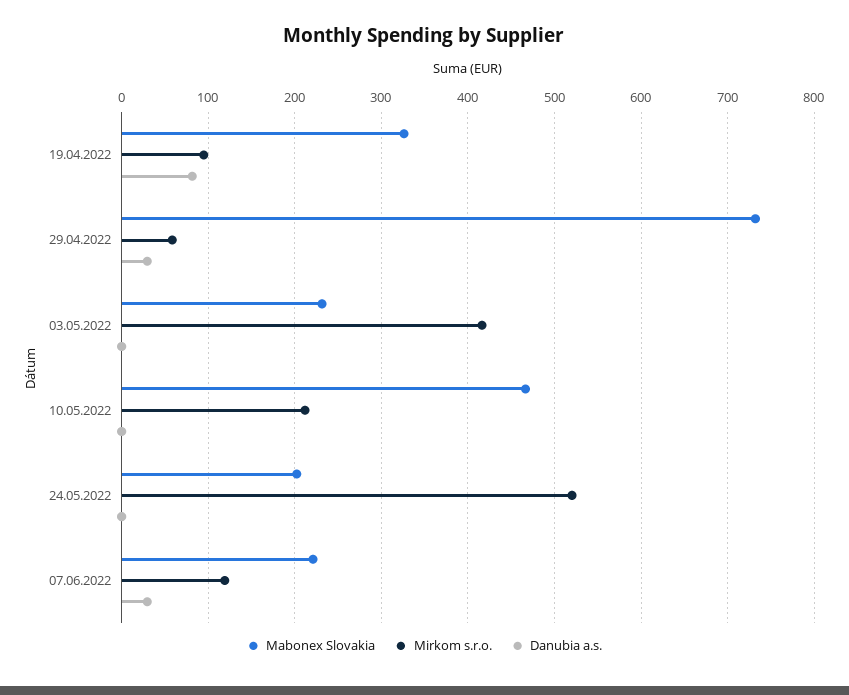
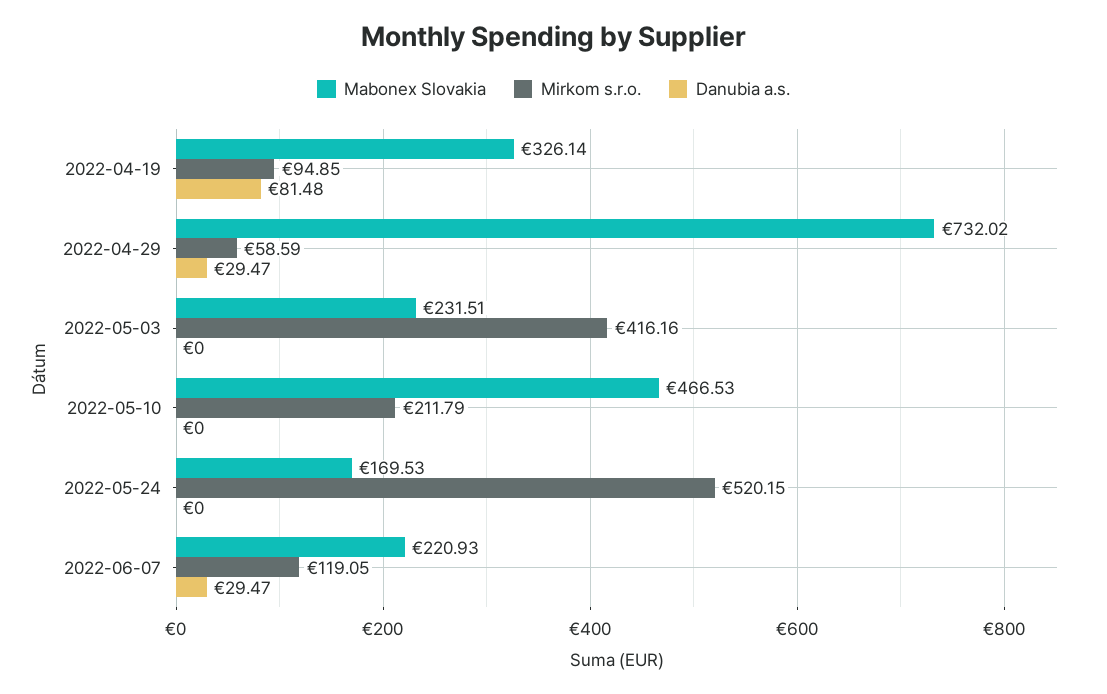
Mabonex Slovakia, 24.05.2022: 200 -> 169.53

